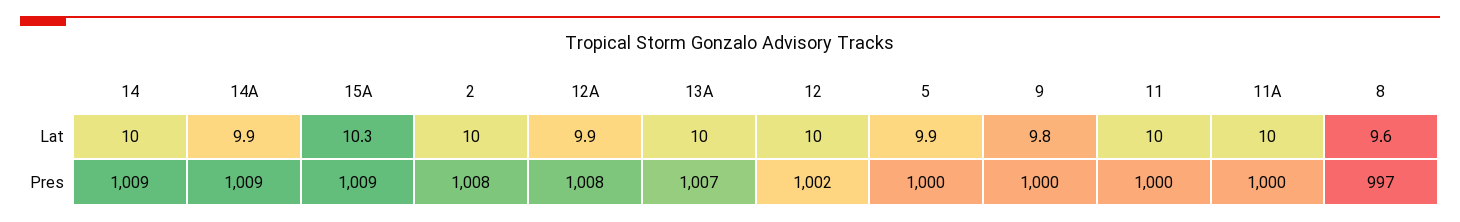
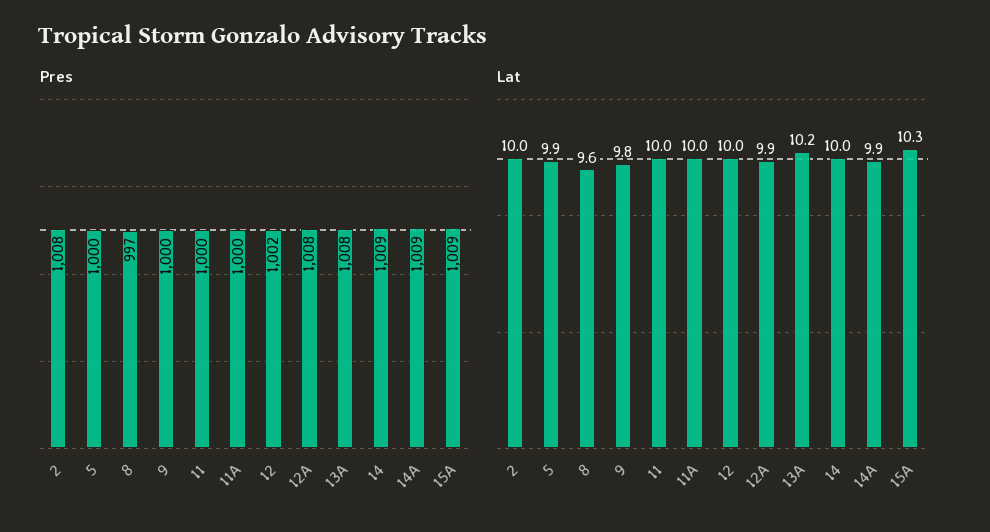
Lat, 13A: 10 -> 10.2
Pres, 13A: 1007 -> 1008

